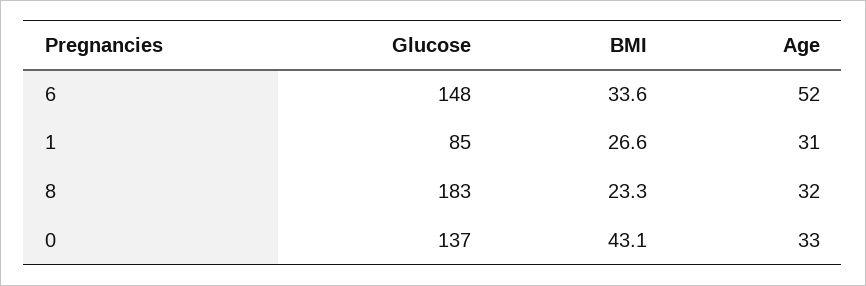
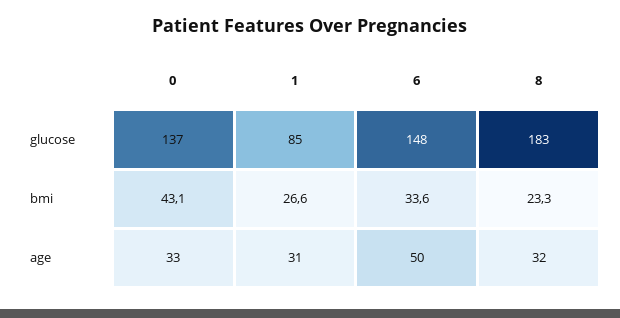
Age, 6: 52 -> 50

